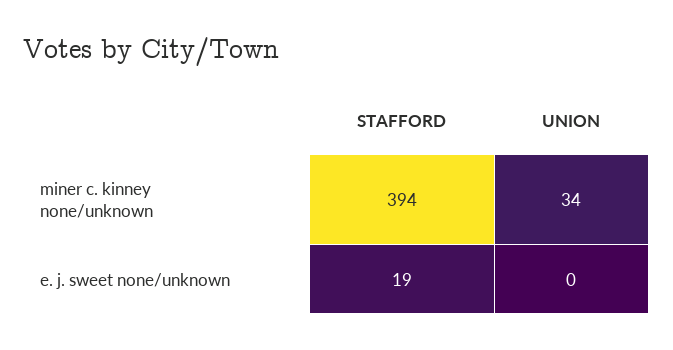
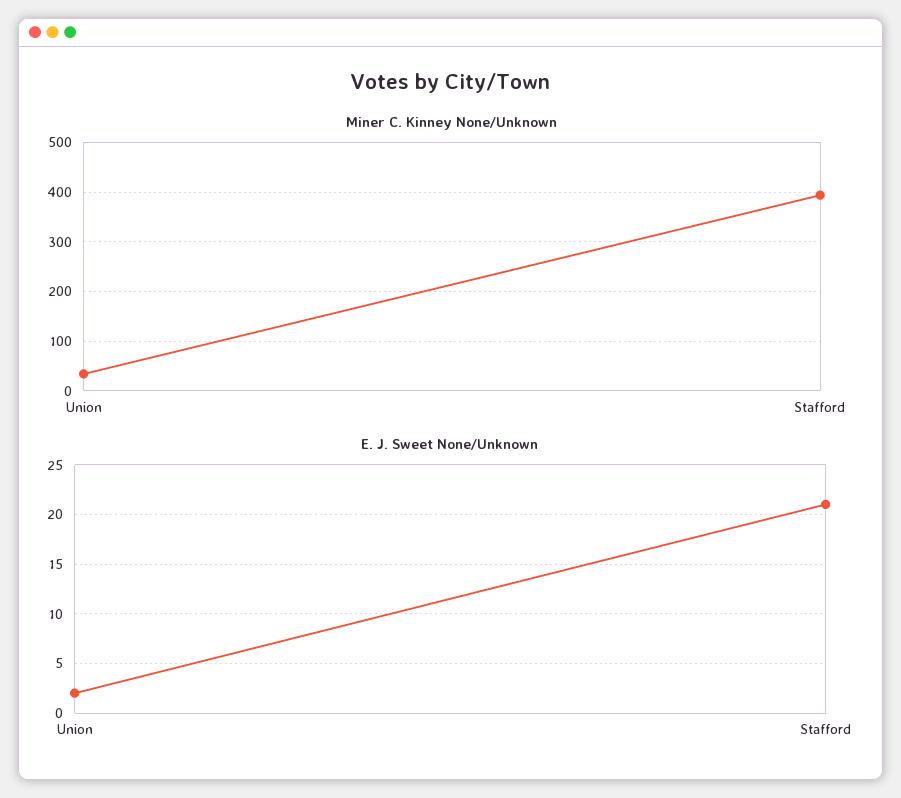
e. j. sweet none/unknown, STAFFORD: 19 -> 21
e. j. sweet none/unknown, UNION: 0 -> 2

